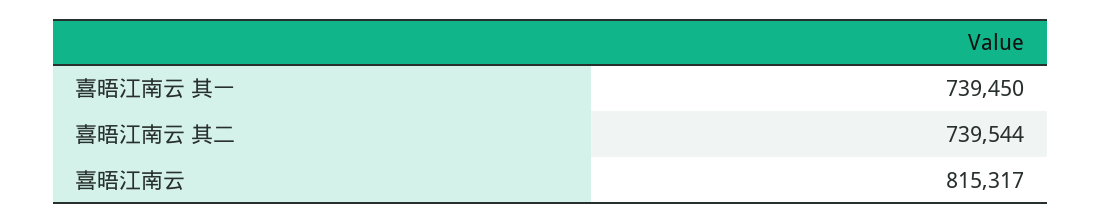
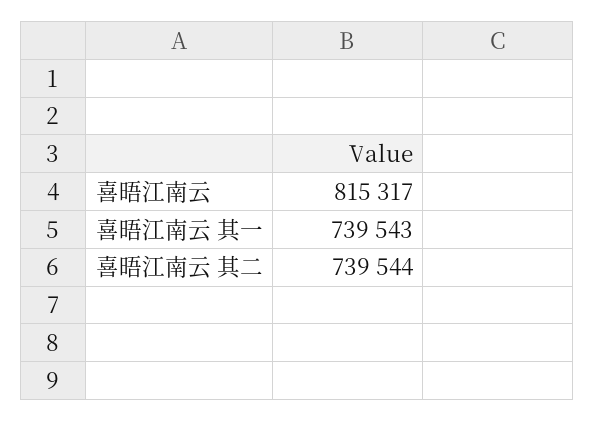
喜晤江南云 其一: 739450 -> 739543

